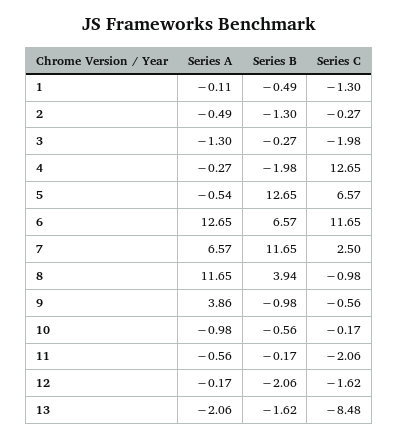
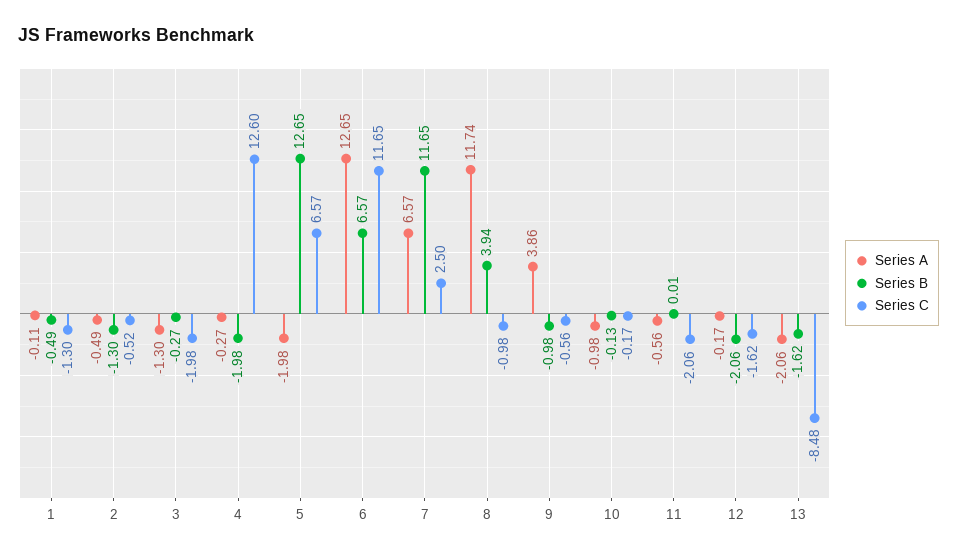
Series C, 2: -0.27 -> -0.52
Series C, 4: 12.65 -> 12.6
Series A, 5: -0.54 -> -1.98
Series A, 8: 11.65 -> 11.74
Series B, 10: -0.56 -> -0.13
Series B, 11: -0.17 -> 0.01

